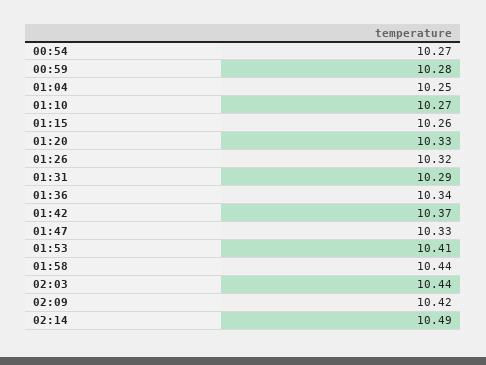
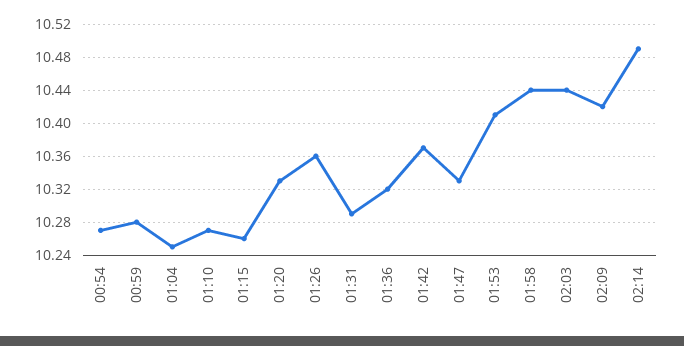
01:26: 10.32 -> 10.36
01:36: 10.34 -> 10.32

